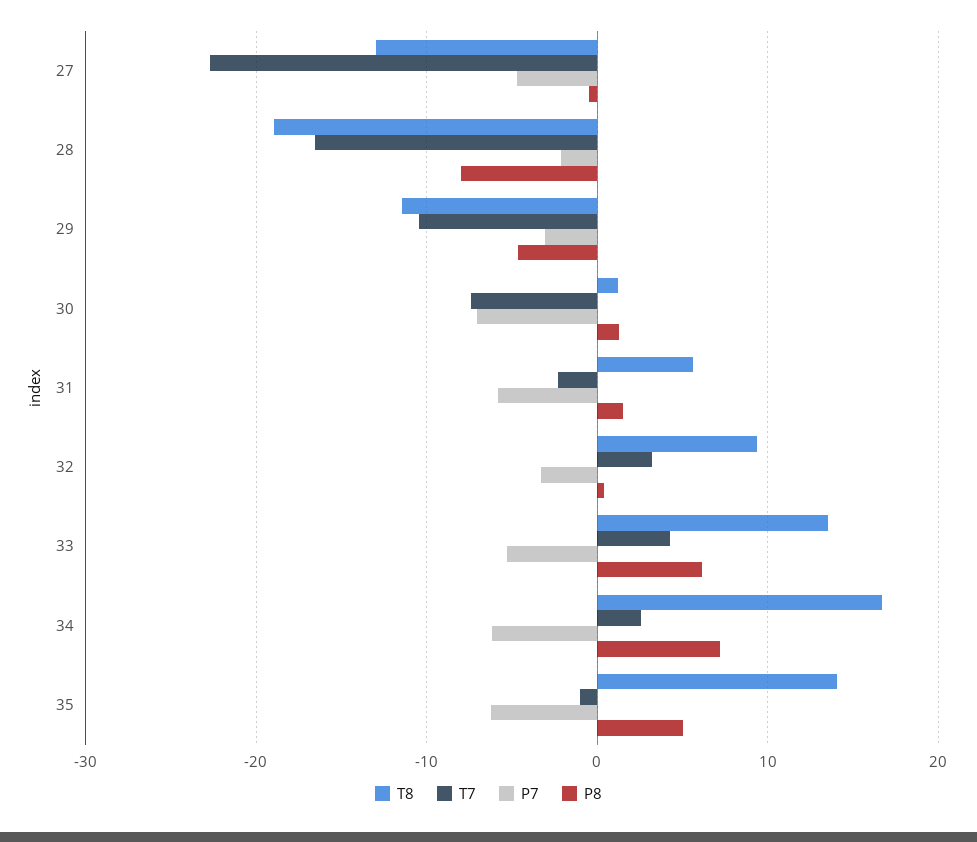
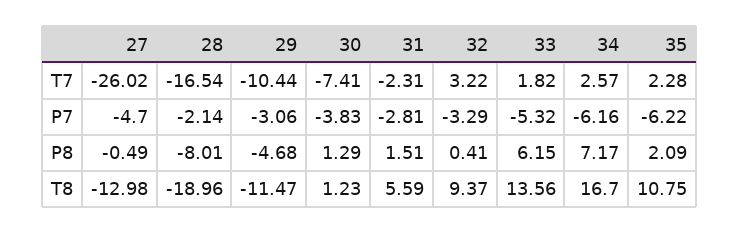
T7, 27: -23 -> -26.02
P7, 30: -7 -> -3.83
P7, 31: -6 -> -2.81
T7, 33: 4 -> 1.82
T8, 35: 14 -> 10.75
T7, 35: -1 -> 2.28
P8, 35: 5 -> 2.09

